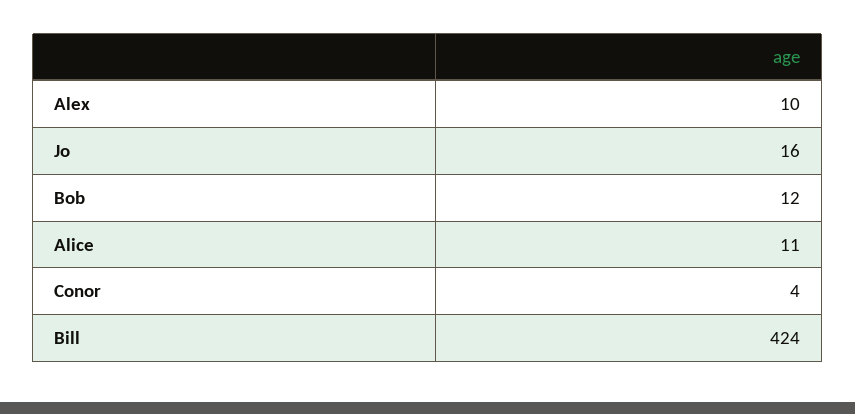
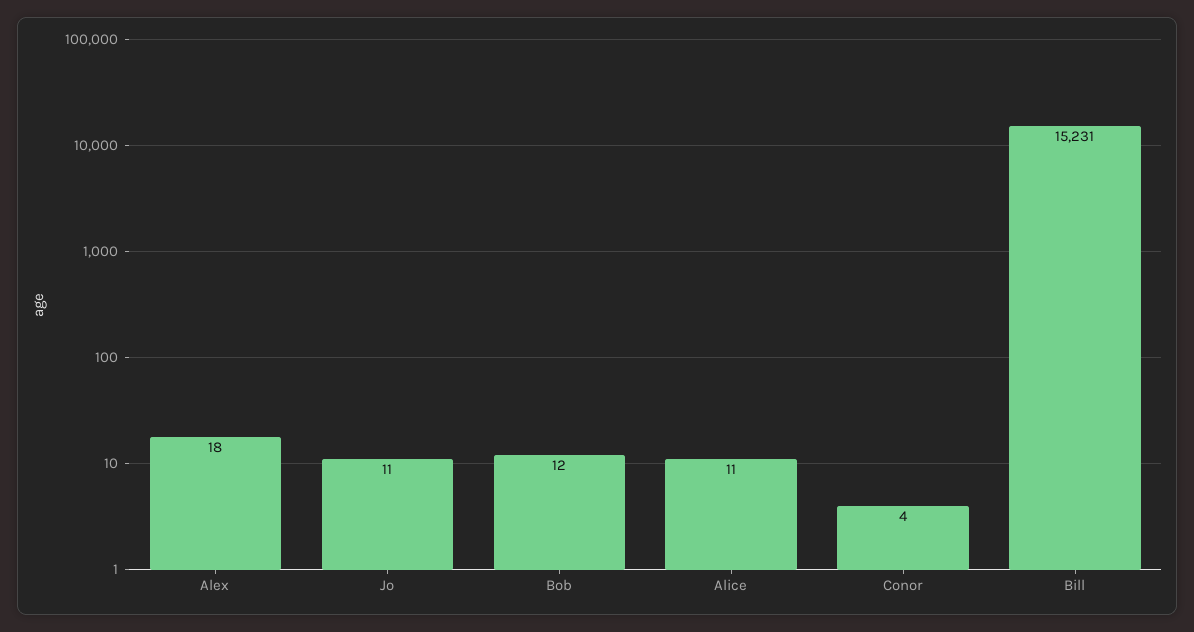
Alex: 10 -> 18
Jo: 16 -> 11
Bill: 424 -> 15231

